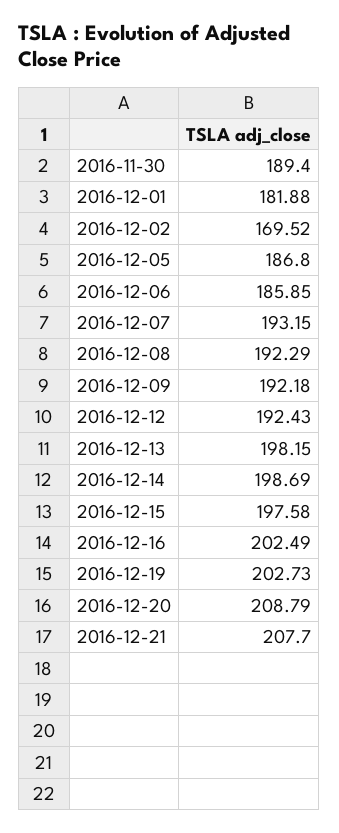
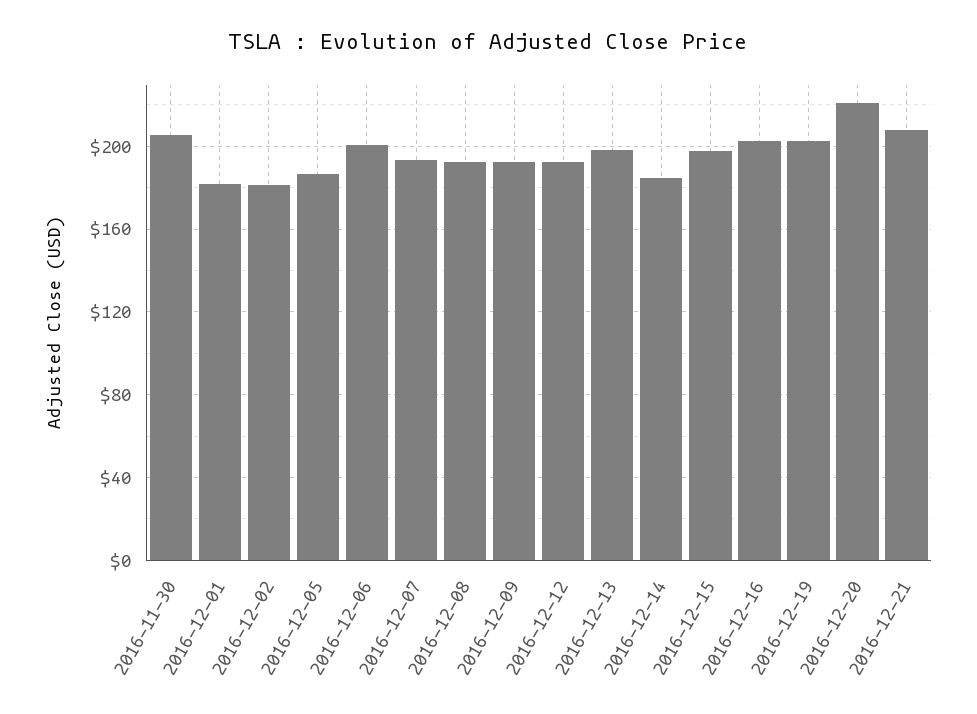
2016-11-30: 189.4 -> 205
2016-12-02: 169.52 -> 180
2016-12-06: 185.85 -> 200
2016-12-14: 198.69 -> 185
2016-12-20: 208.79 -> 220

